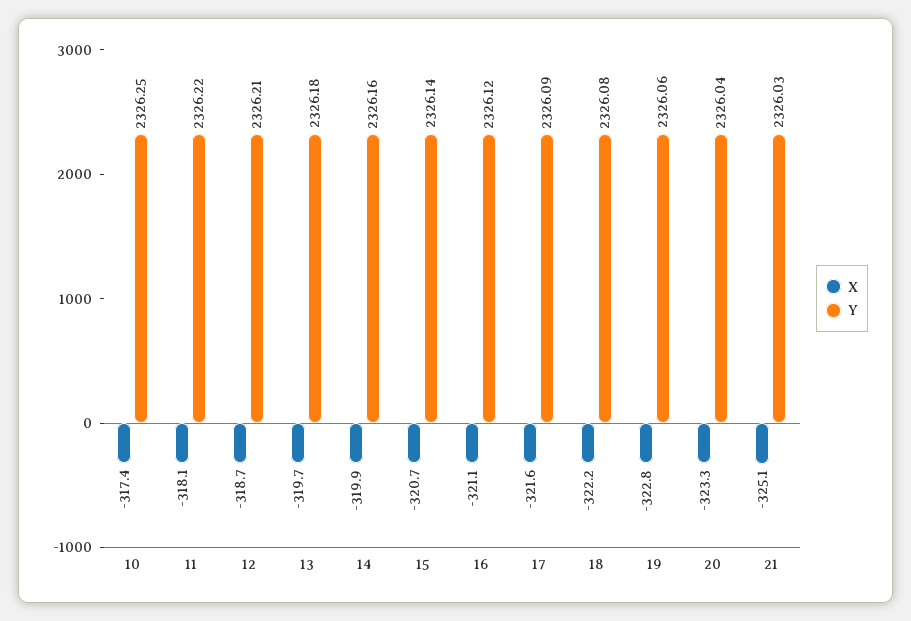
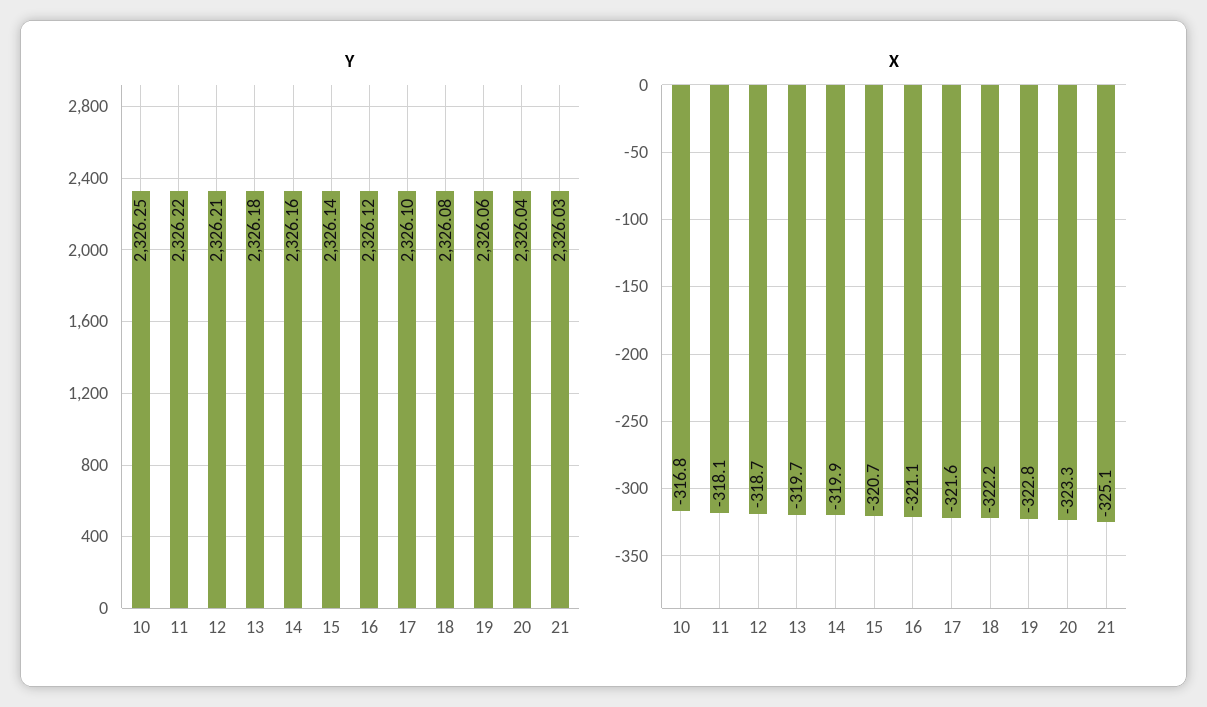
X, 10: -317.4 -> -316.8
Y, 17: 2326.09 -> 2326.1

